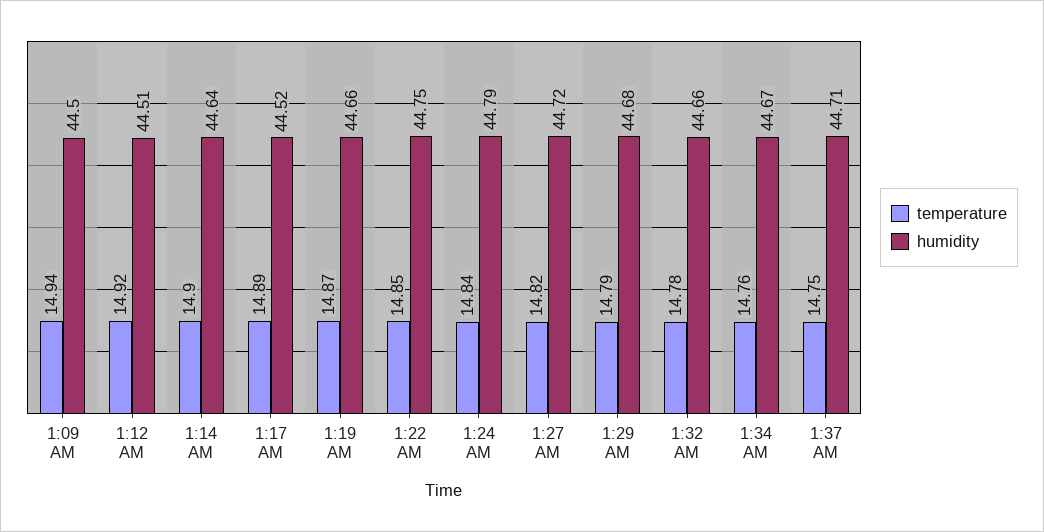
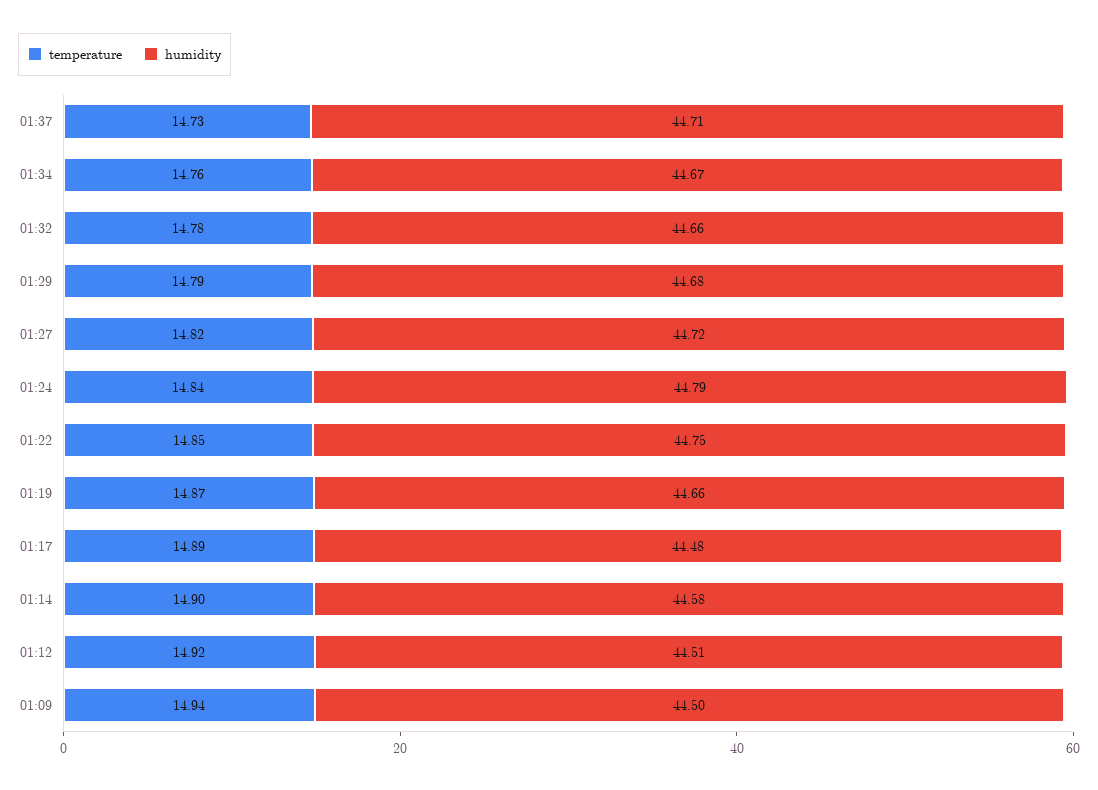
humidity, 1:14 AM: 44.64 -> 44.58
humidity, 1:17 AM: 44.52 -> 44.48
temperature, 1:37 AM: 14.75 -> 14.73

